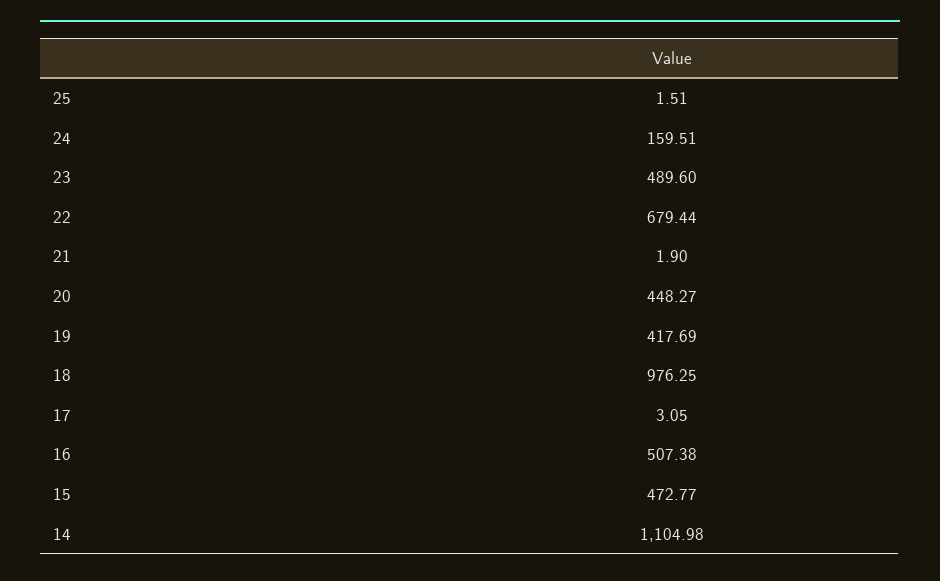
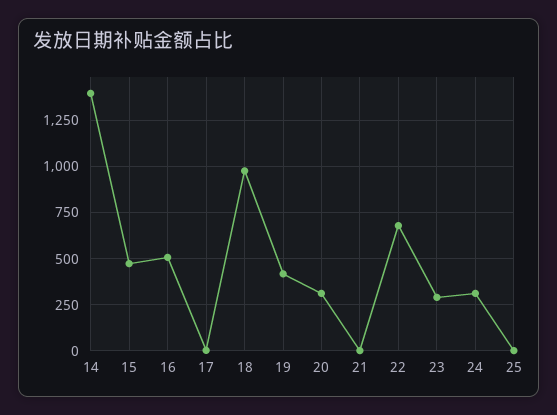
24: 159.51 -> 300
23: 489.6 -> 300
20: 448.27 -> 300
14: 1104.98 -> 1400

